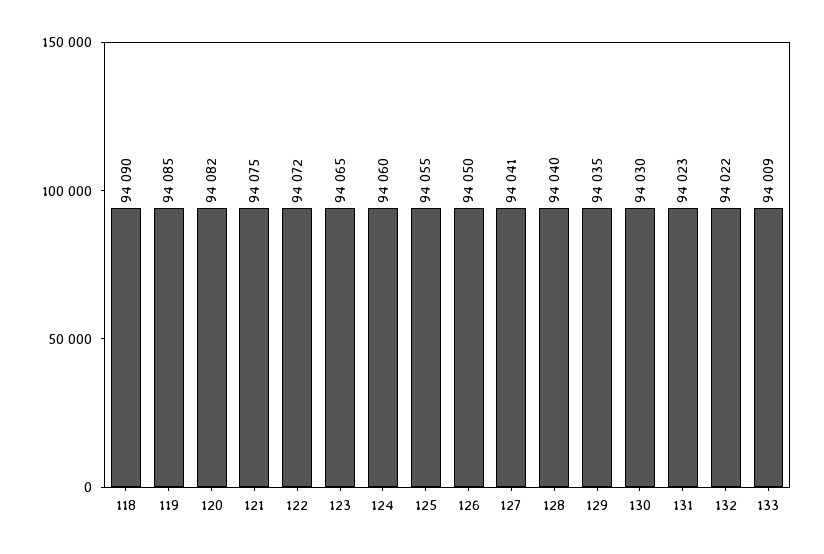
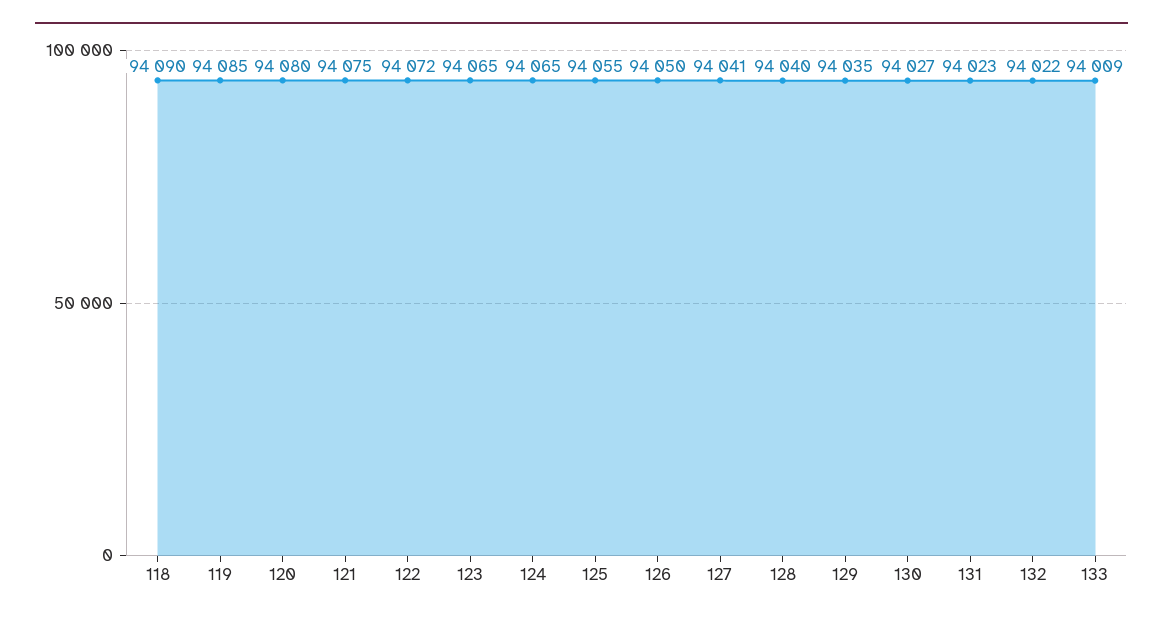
120: 94082 -> 94080
124: 94060 -> 94065
130: 94030 -> 94027

